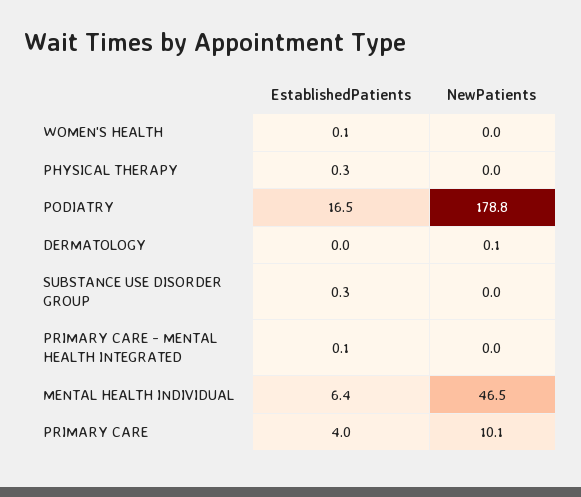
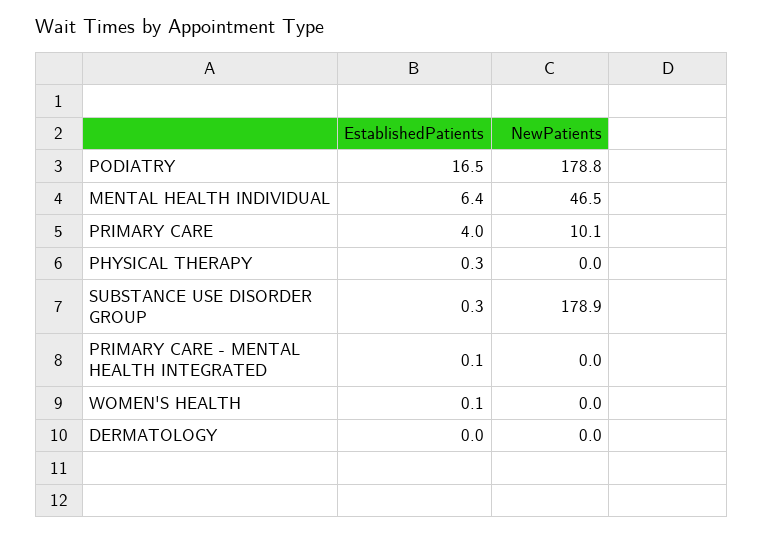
NewPatients, DERMATOLOGY: 0.1 -> 0
NewPatients, SUBSTANCE USE DISORDER GROUP: 0 -> 178.9

